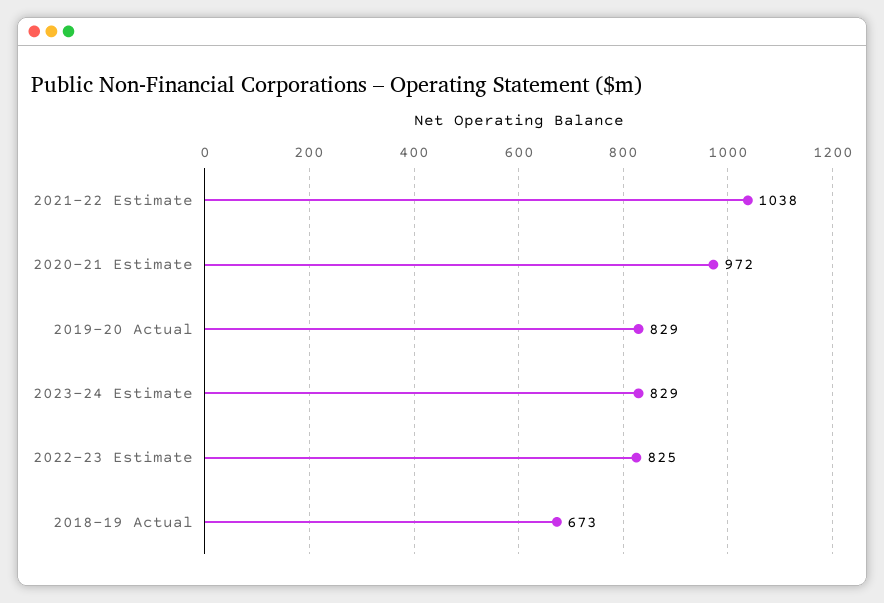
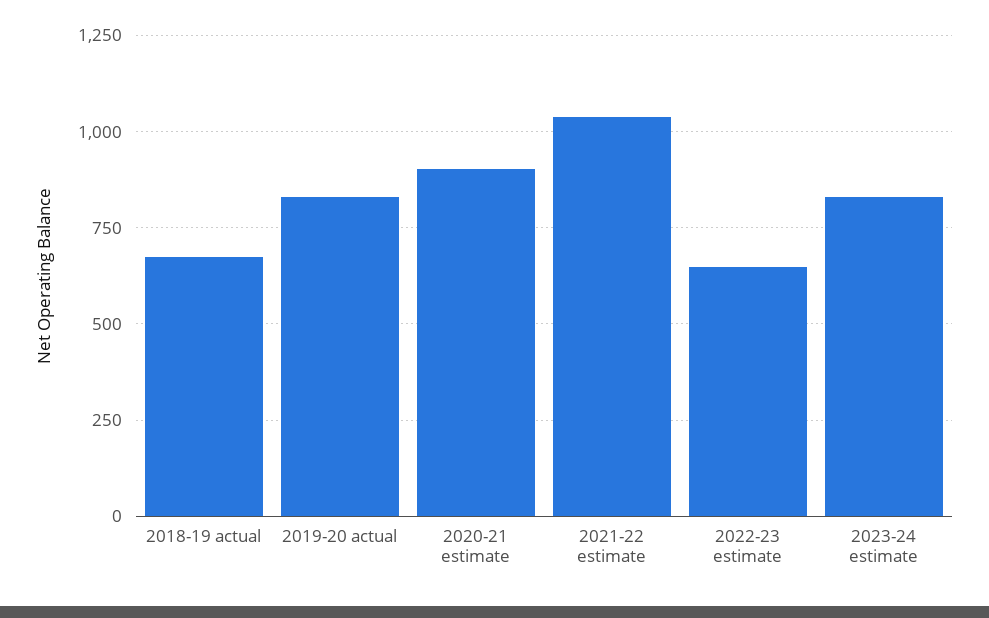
2020-21 Estimate: 972 -> 900
2022-23 Estimate: 825 -> 650

